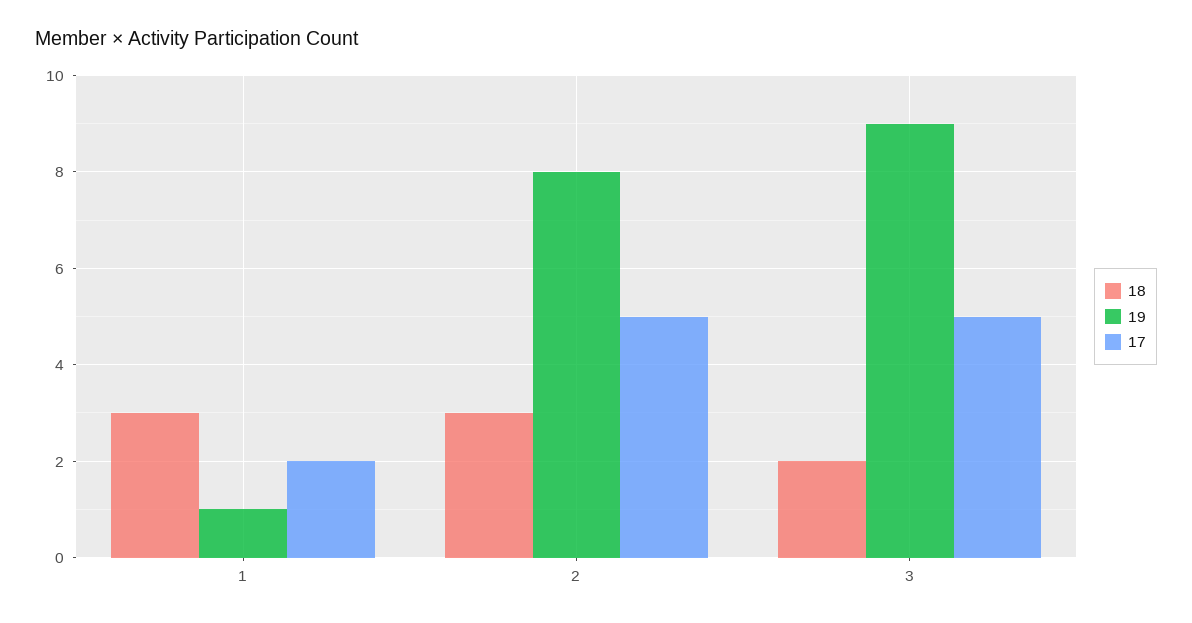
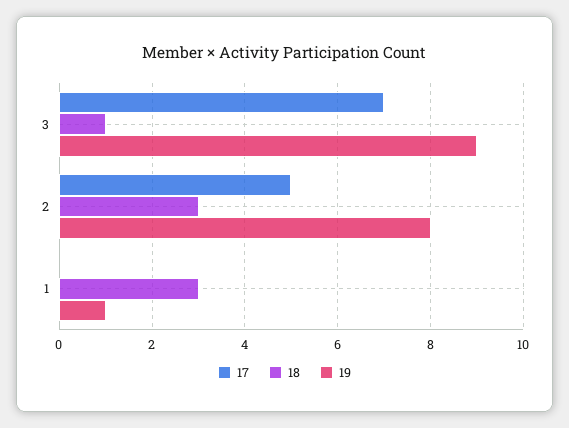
17, 1: 2 -> 0
18, 3: 2 -> 1
17, 3: 5 -> 7

